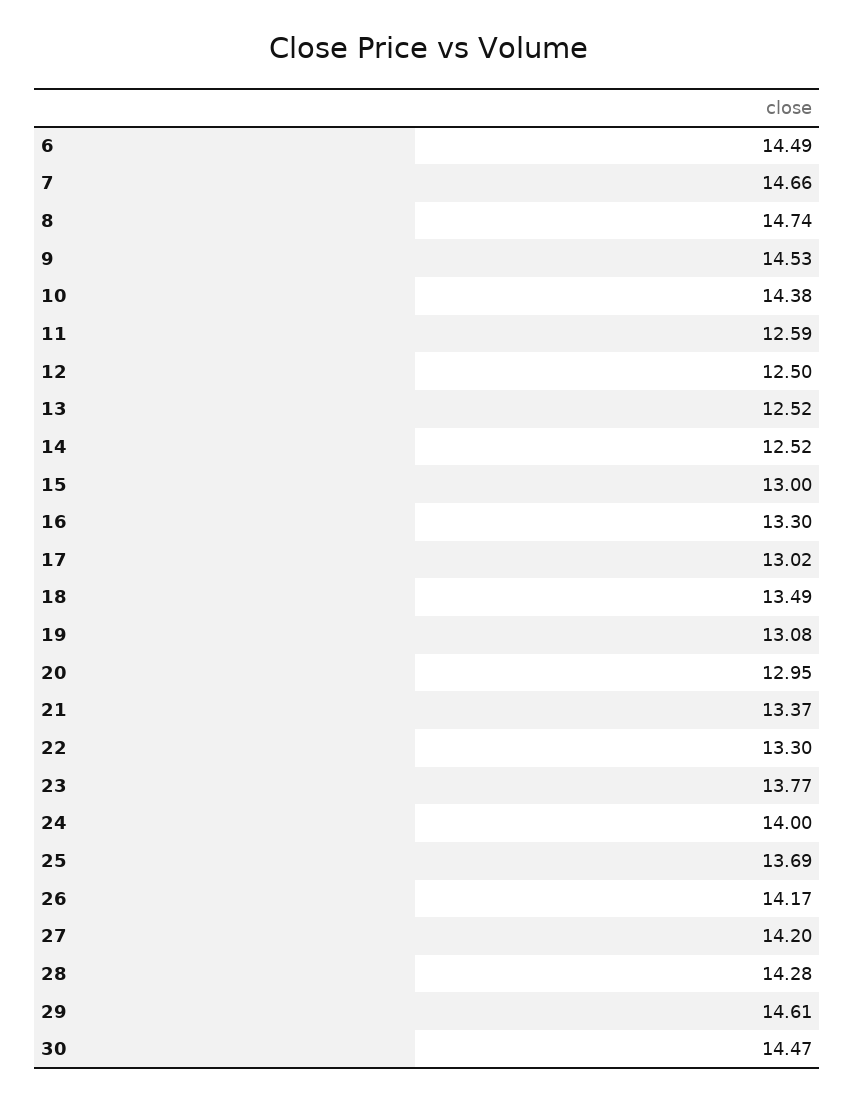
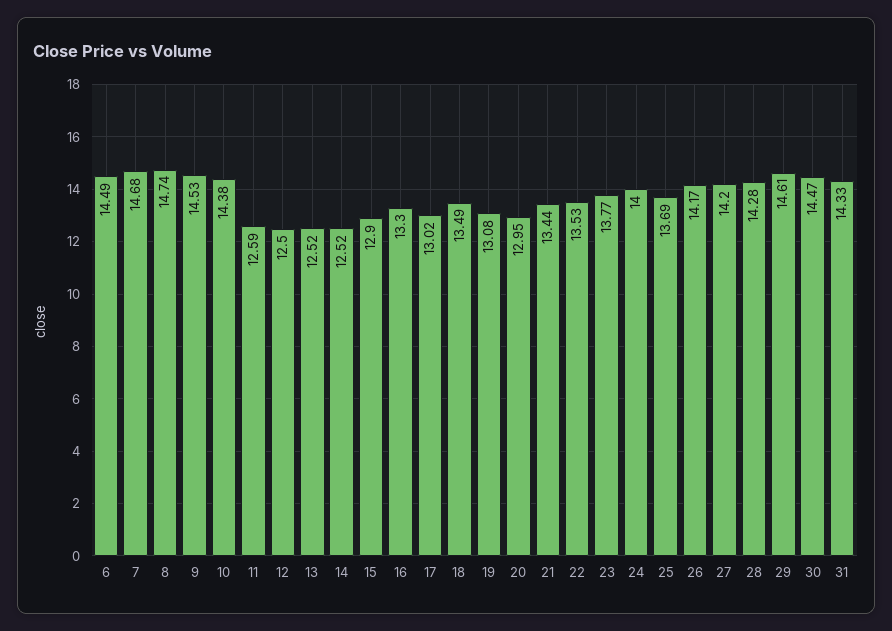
7: 14.66 -> 14.68
15: 13 -> 12.9
21: 13.37 -> 13.44
22: 13.3 -> 13.53
31: none -> 14.33

